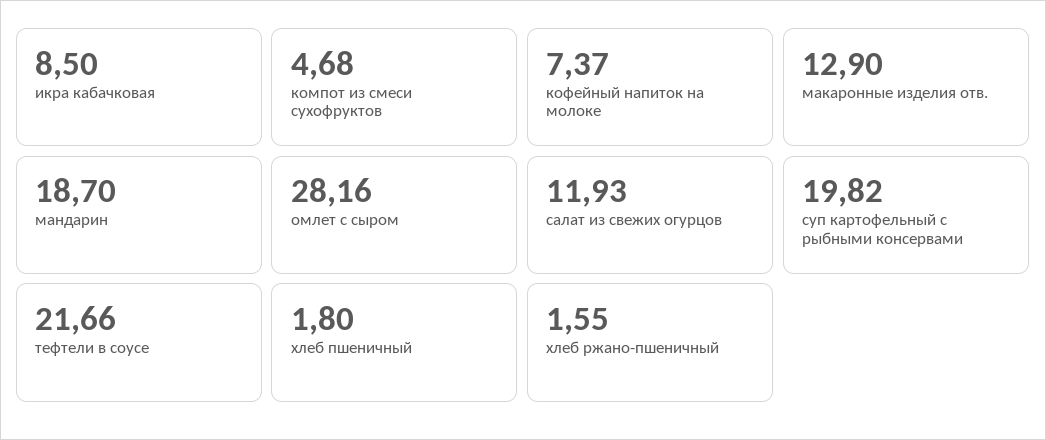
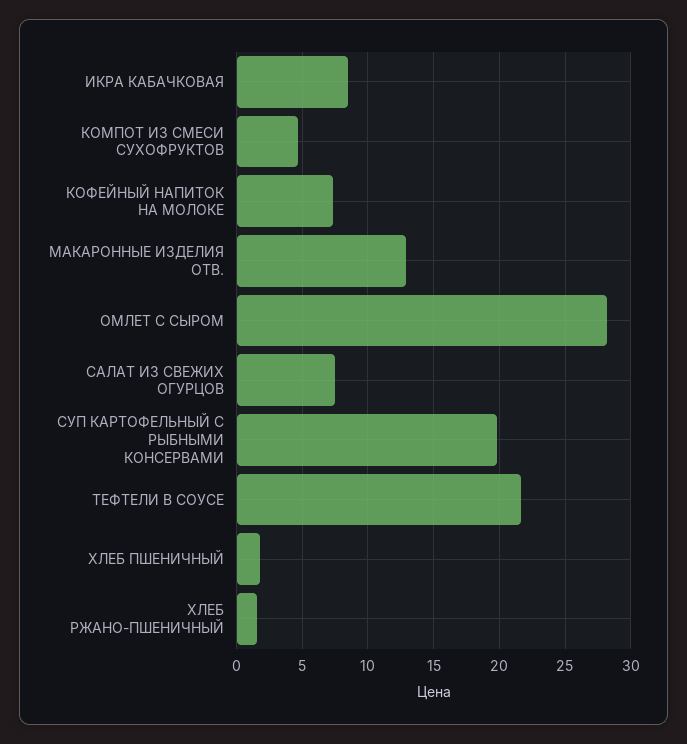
мандарин: 18.7 -> none
салат из свежих огурцов: 11.93 -> 7.5

